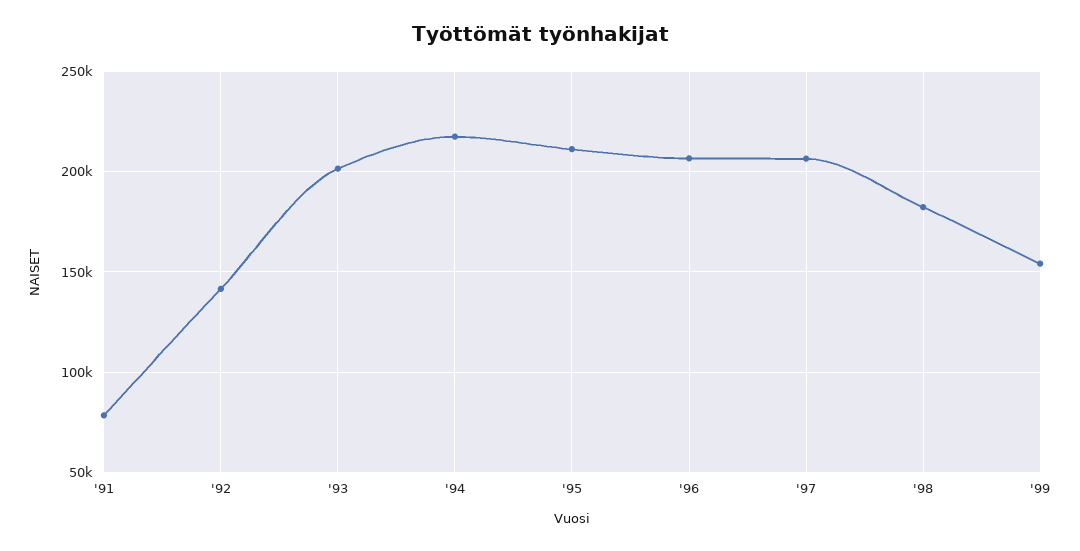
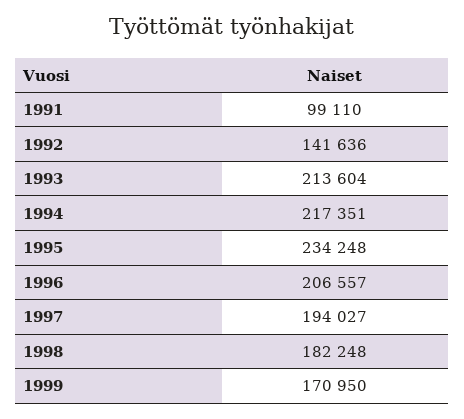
'91: 80000 -> 99110
'93: 200000 -> 213604
'95: 210000 -> 234248
'97: 205000 -> 194027
'99: 155000 -> 170950

